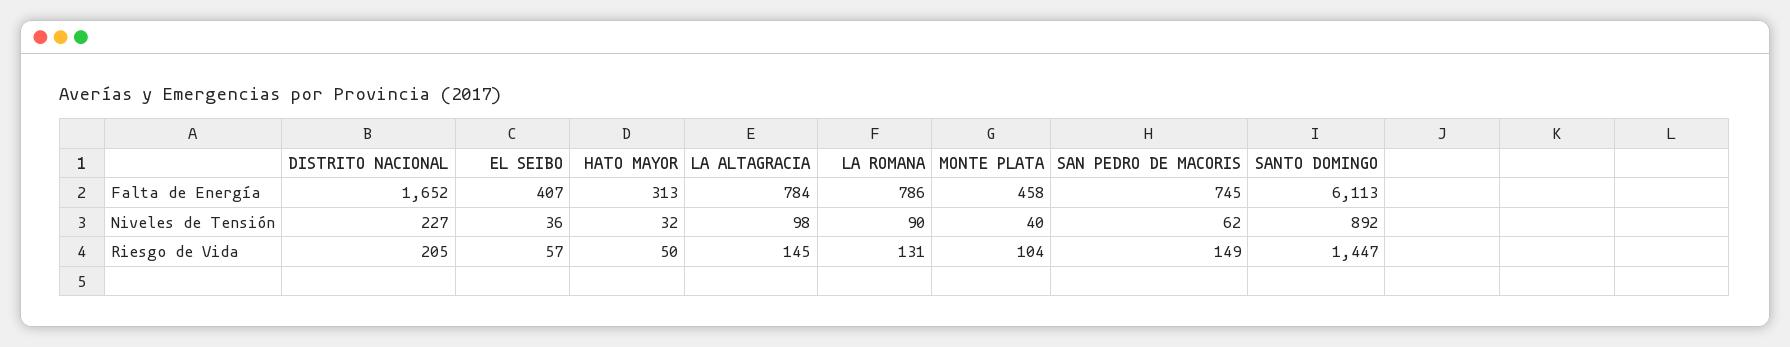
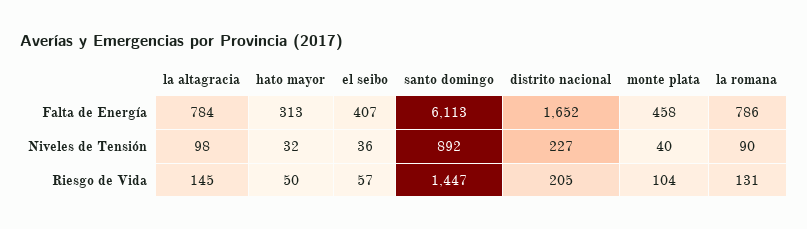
SAN PEDRO DE MACORIS, Falta de Energía: 745 -> none
SAN PEDRO DE MACORIS, Niveles de Tensión: 62 -> none
SAN PEDRO DE MACORIS, Riesgo de Vida: 149 -> none

